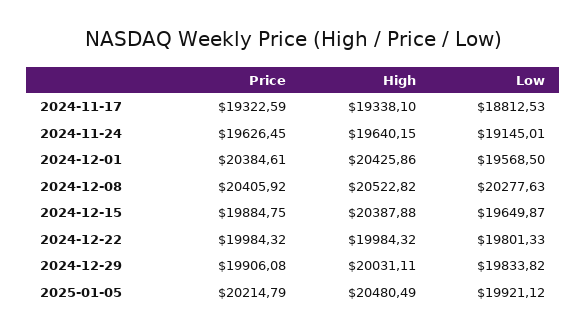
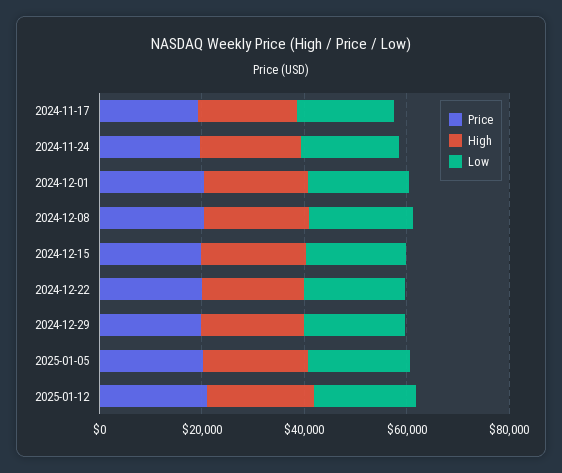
Price, 2025-01-12: none -> 20000
High, 2025-01-12: none -> 20000
Low, 2025-01-12: none -> 20000

